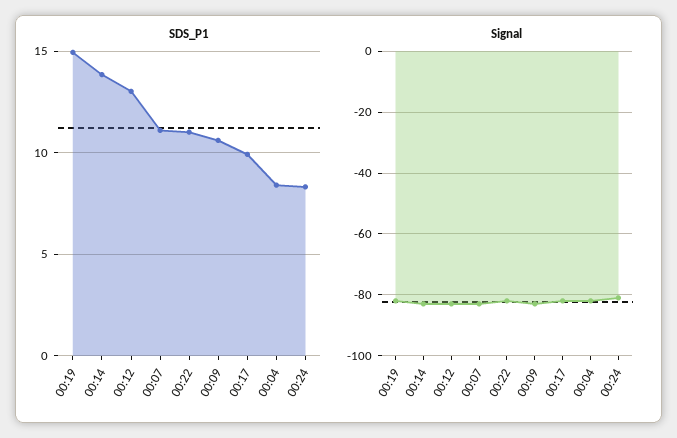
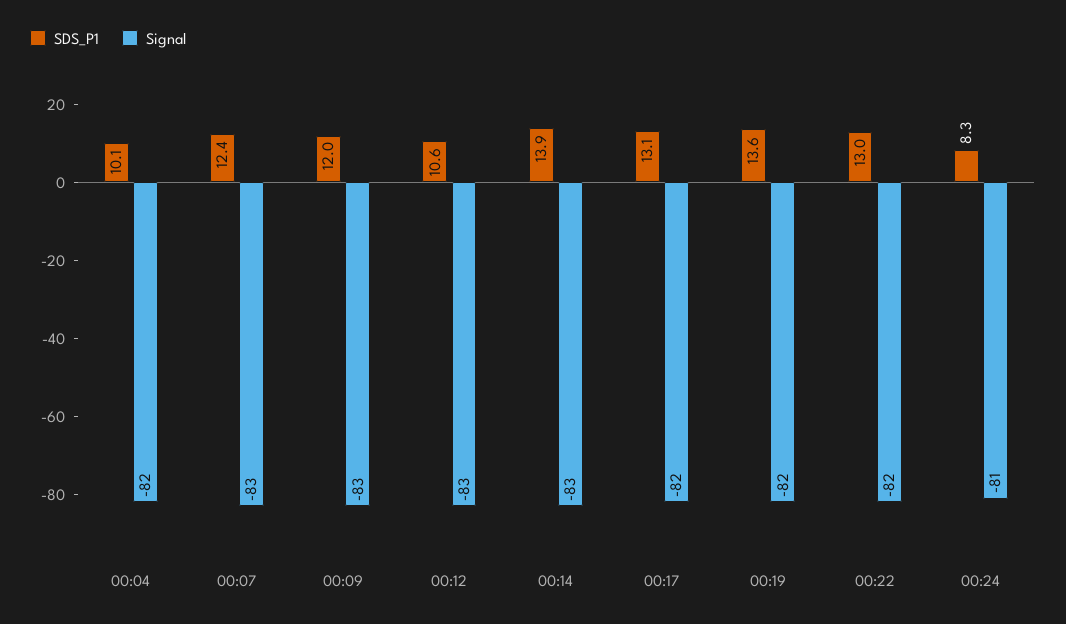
SDS_P1, 00:19: 15 -> 13.6
SDS_P1, 00:12: 13 -> 10.6
SDS_P1, 00:07: 11 -> 12.4
SDS_P1, 00:22: 11 -> 13
SDS_P1, 00:09: 10.5 -> 12
SDS_P1, 00:17: 10 -> 13.1
SDS_P1, 00:04: 8.5 -> 10.1

